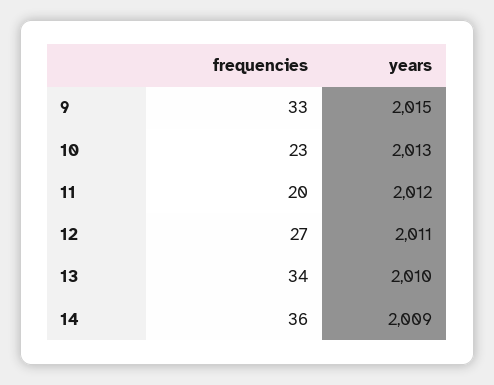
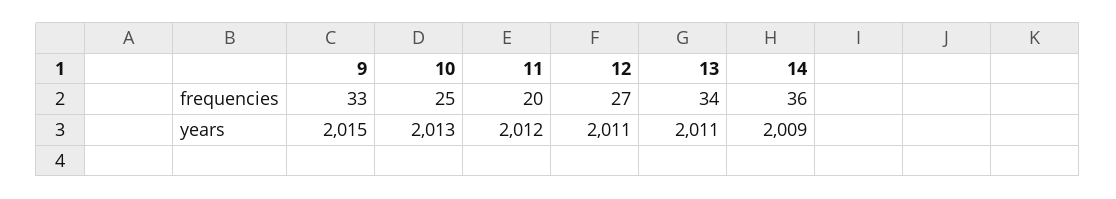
frequencies, 10: 23 -> 25
years, 13: 2010 -> 2011

